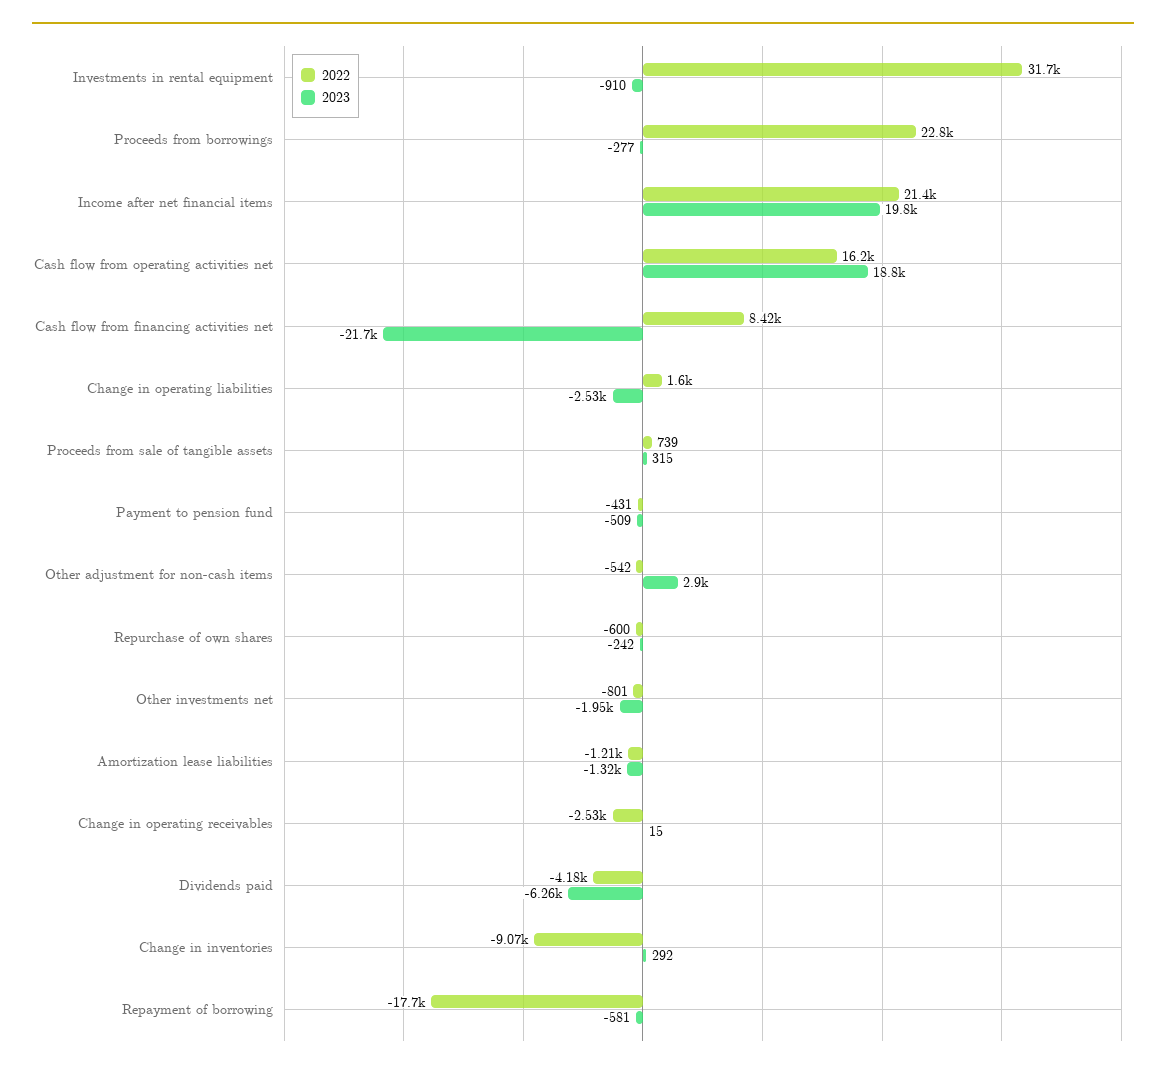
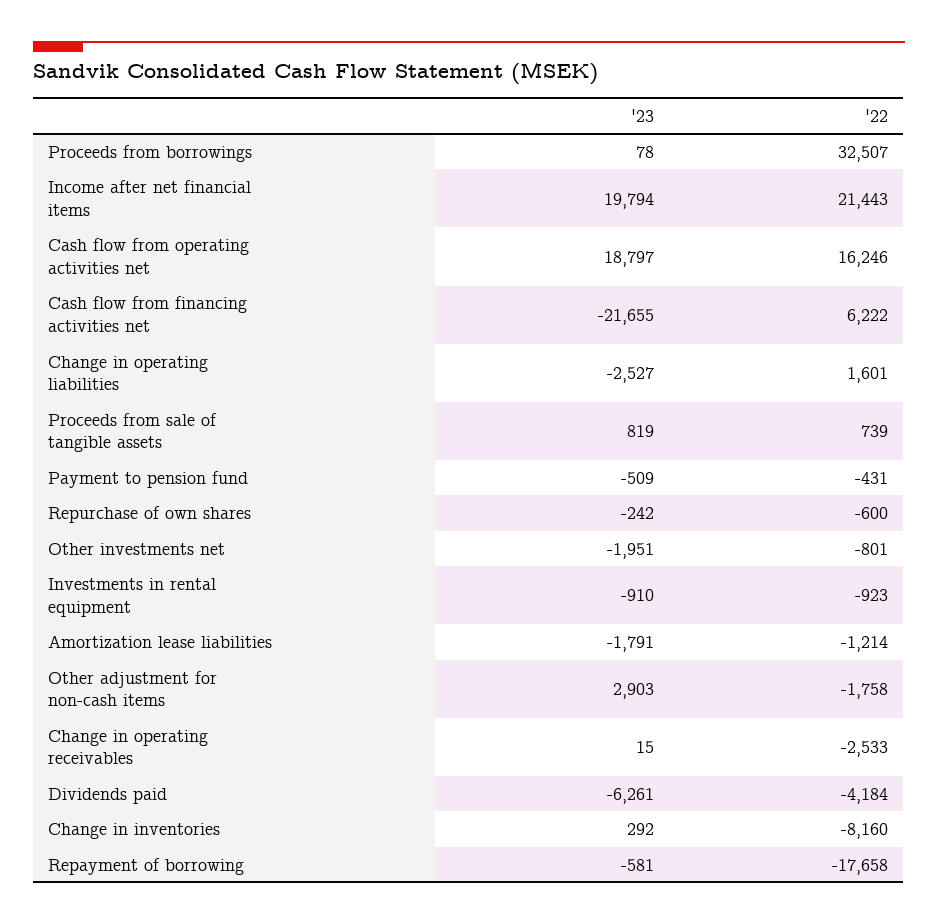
2022, Investments in rental equipment: 31700 -> -923
2022, Proceeds from borrowings: 22800 -> 32507
2023, Proceeds from borrowings: -277 -> 78
2022, Cash flow from financing activities net: 8420 -> 6222
2023, Proceeds from sale of tangible assets: 315 -> 819
2022, Other adjustment for non-cash items: -542 -> -1758
2023, Amortization lease liabilities: -1320 -> -1791
2022, Change in inventories: -9070 -> -8160

